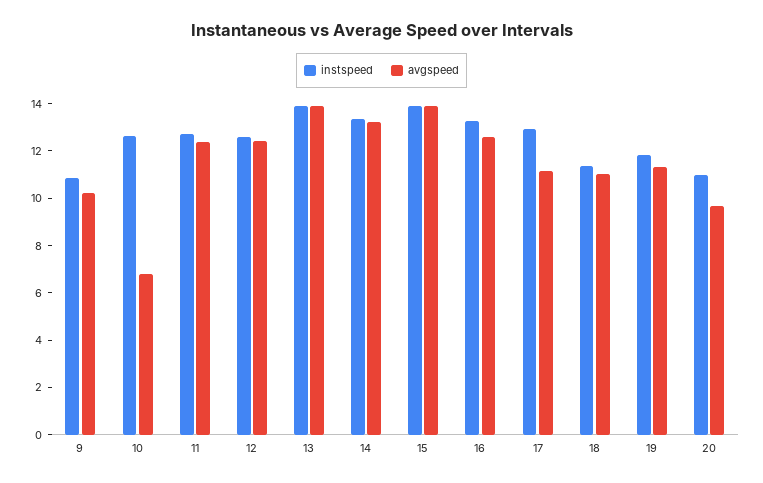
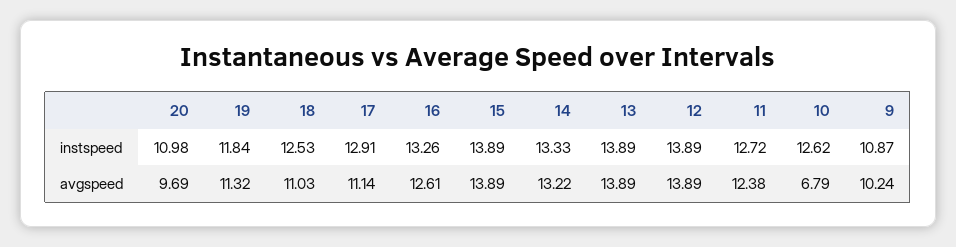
instspeed, 12: 12.5 -> 13.89
avgspeed, 12: 12.5 -> 13.89
instspeed, 18: 11.5 -> 12.53

